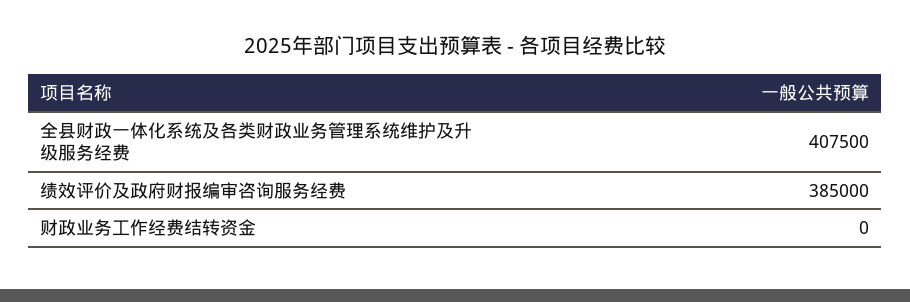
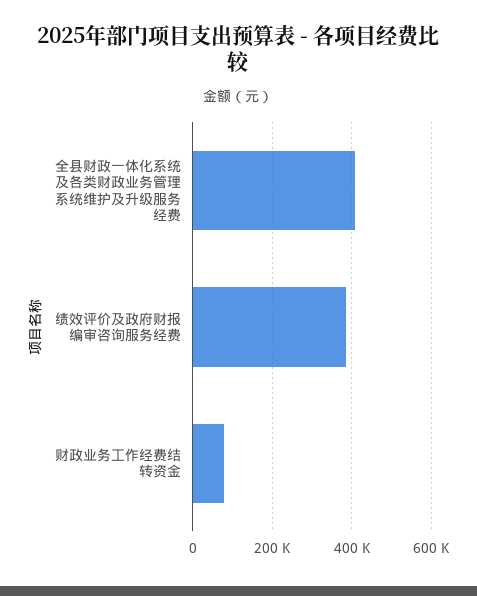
财政业务工作经费结转资金: 0 -> 80000

